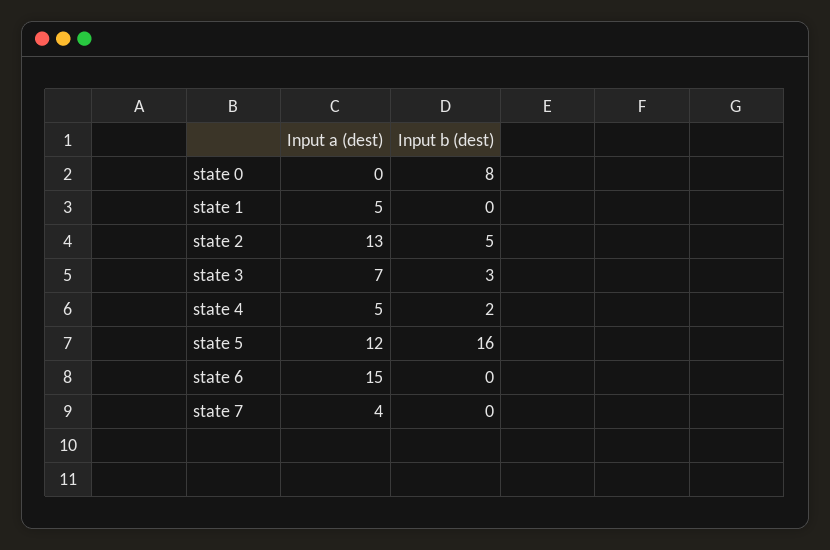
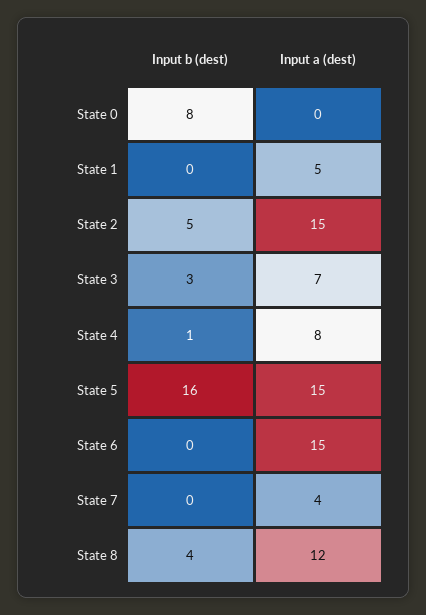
Input a (dest), state 2: 13 -> 15
Input a (dest), state 4: 5 -> 8
Input b (dest), state 4: 2 -> 1
Input a (dest), state 5: 12 -> 15
Input b (dest), State 8: none -> 4
Input a (dest), State 8: none -> 12

